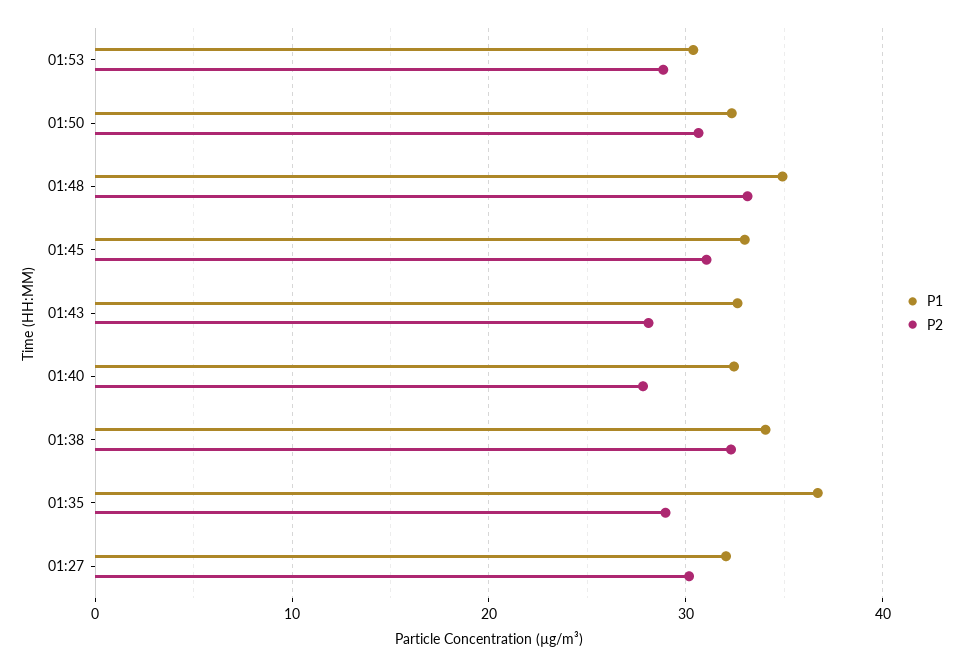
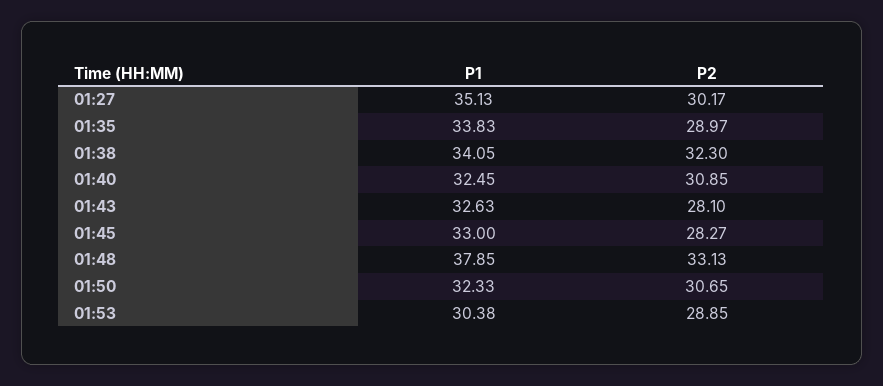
P1, 01:48: 35 -> 37.85
P2, 01:45: 31 -> 28.27
P2, 01:40: 28 -> 30.85
P1, 01:35: 37 -> 33.83
P1, 01:27: 32 -> 35.13

